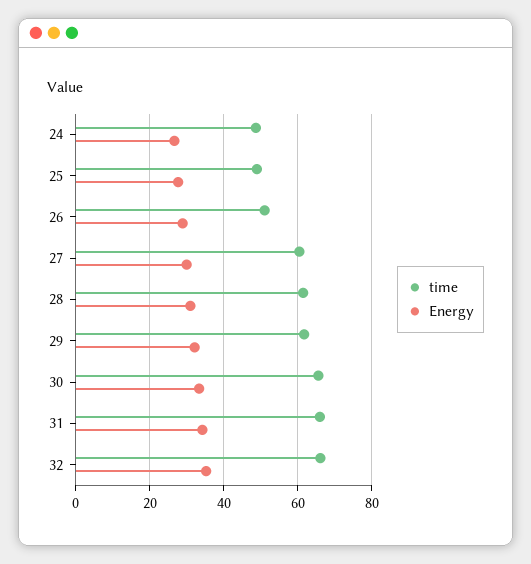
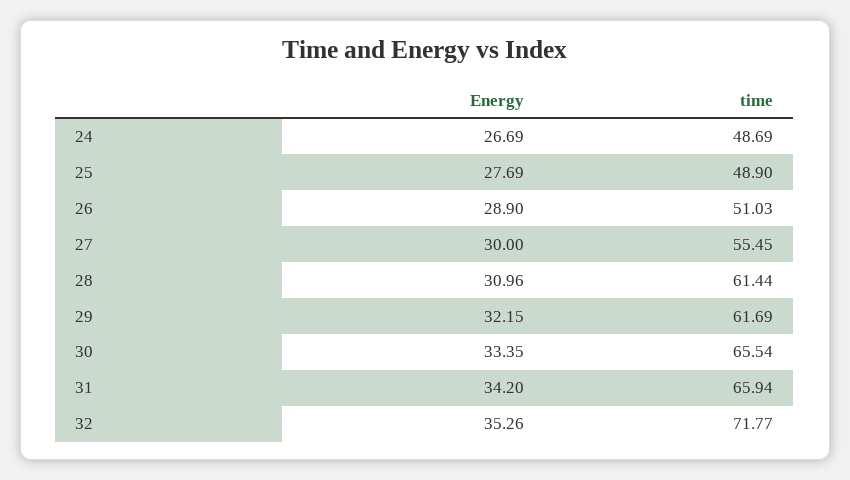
time, 27: 60 -> 55.45
time, 32: 66 -> 71.77

